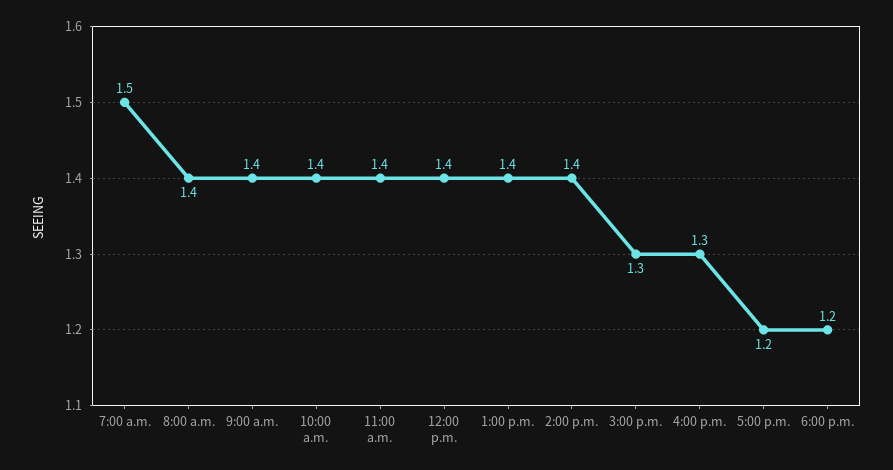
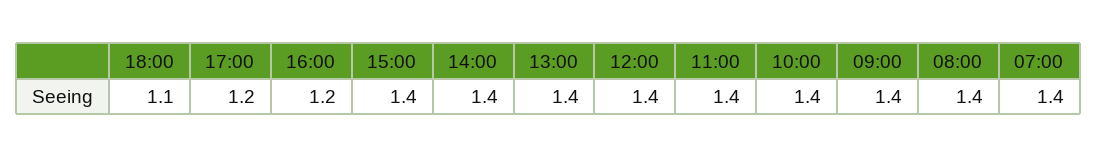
7:00 a.m.: 1.5 -> 1.4
3:00 p.m.: 1.3 -> 1.4
4:00 p.m.: 1.3 -> 1.2
6:00 p.m.: 1.2 -> 1.1

